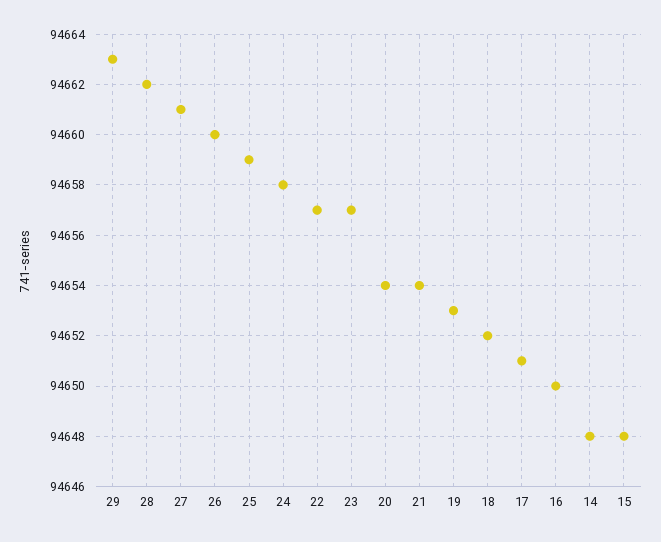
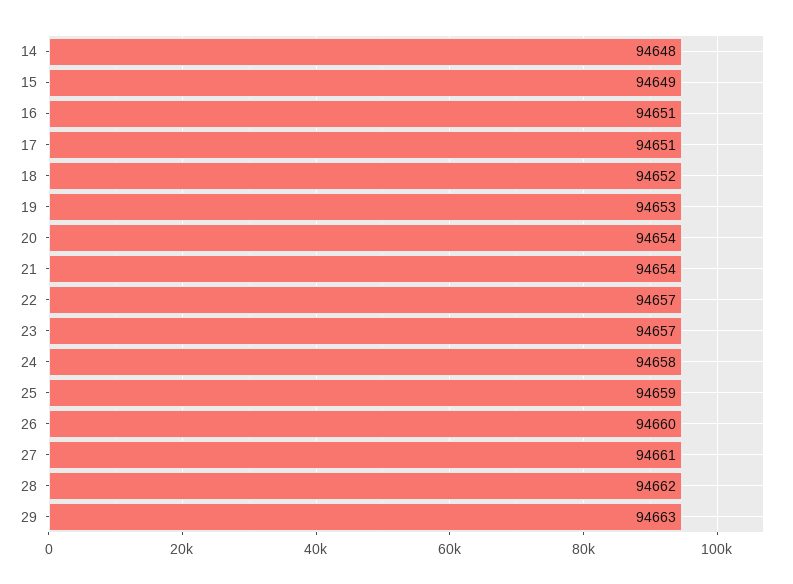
16: 94650 -> 94651
15: 94648 -> 94649

